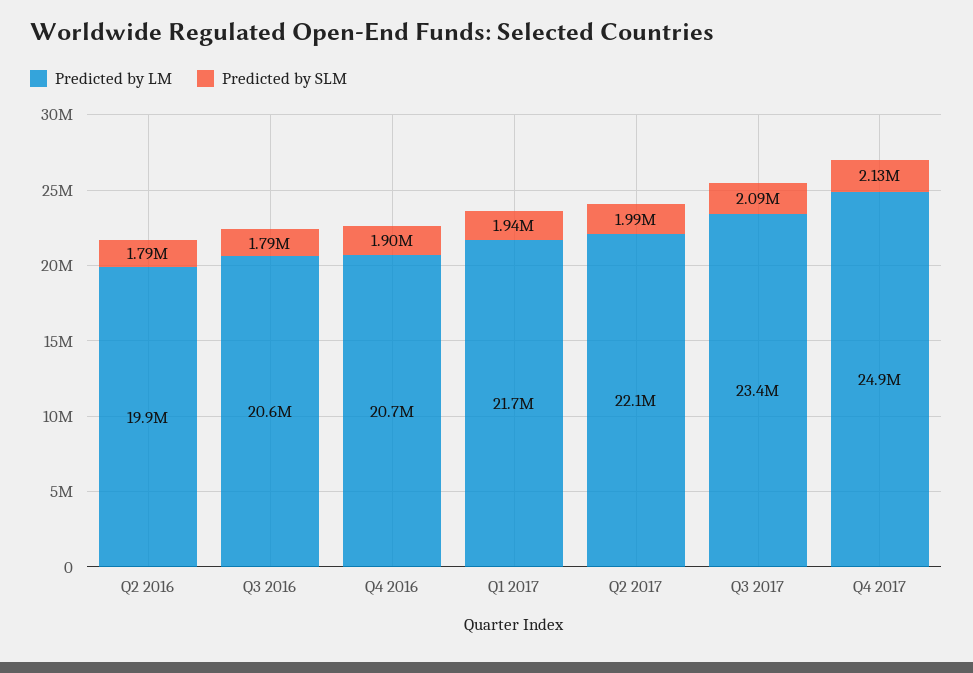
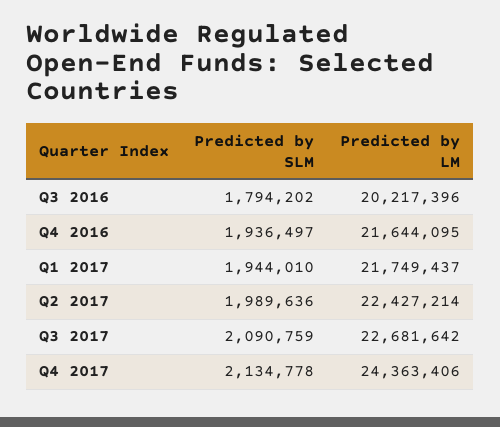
Predicted by LM, Q2 2016: 19900000 -> none
Predicted by SLM, Q2 2016: 1790000 -> none
Predicted by LM, Q3 2016: 20600000 -> 20217396
Predicted by LM, Q4 2016: 20700000 -> 21644095
Predicted by SLM, Q4 2016: 1900000 -> 1936497
Predicted by LM, Q2 2017: 22100000 -> 22427214
Predicted by LM, Q3 2017: 23400000 -> 22681642
Predicted by LM, Q4 2017: 24900000 -> 24363406

